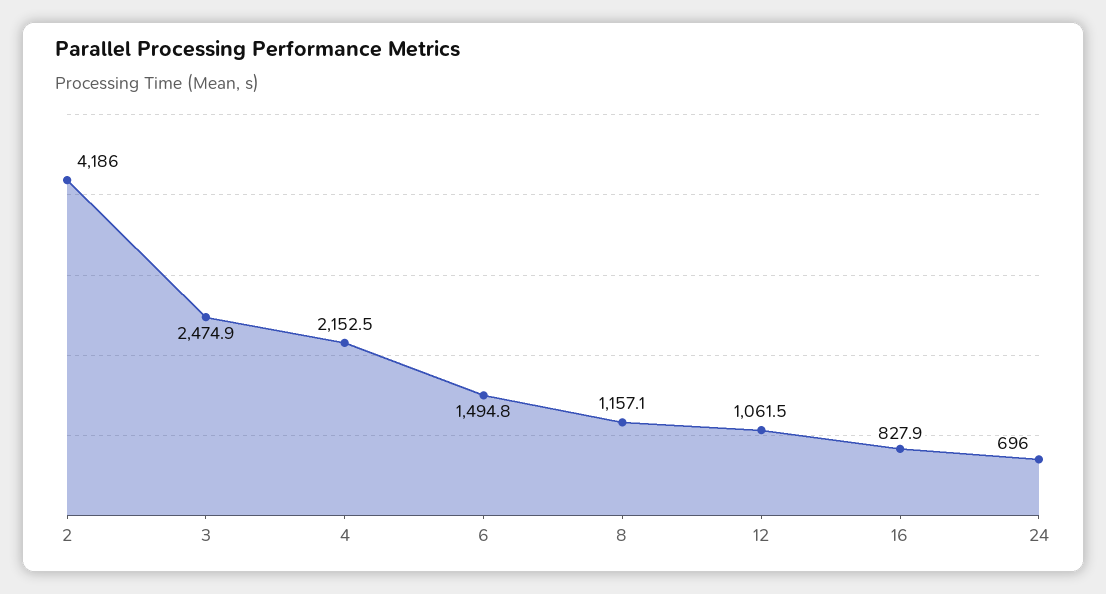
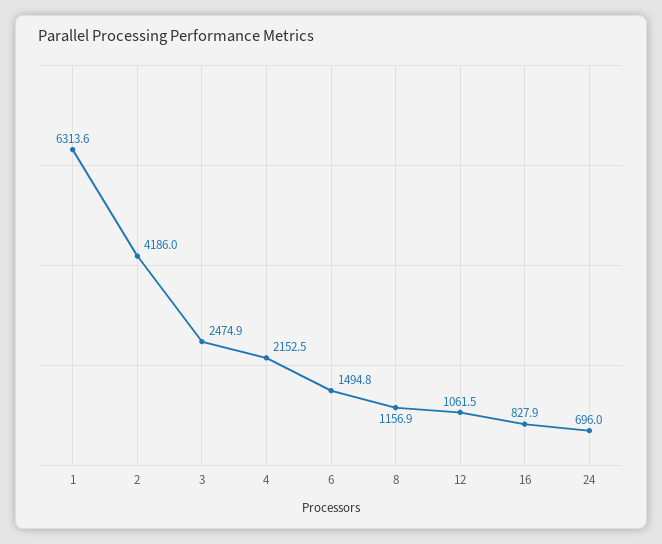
8: 1157.1 -> 1156.9
1: none -> 6313.6

